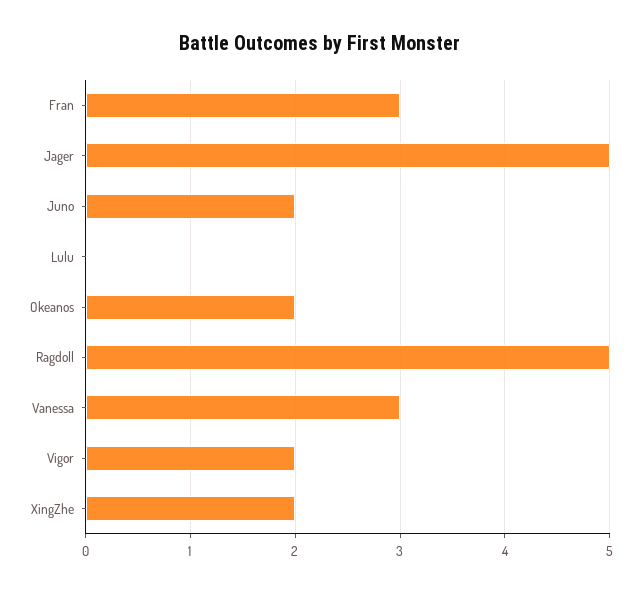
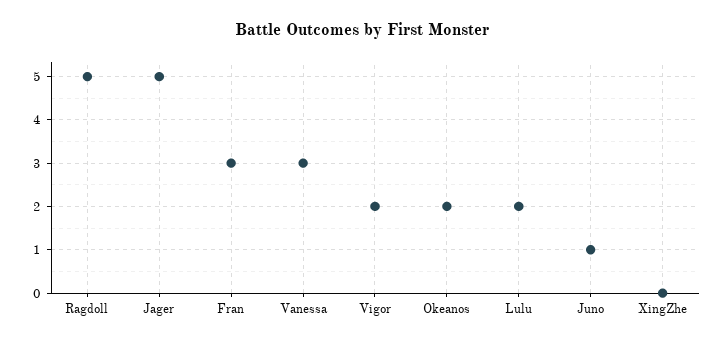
Juno: 2 -> 1
Lulu: 0 -> 2
XingZhe: 2 -> 0

